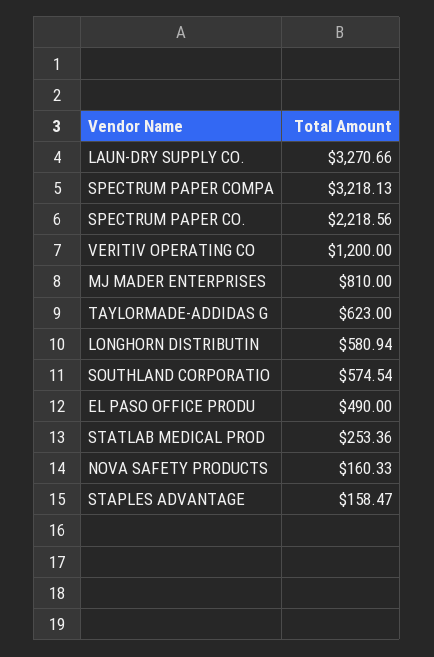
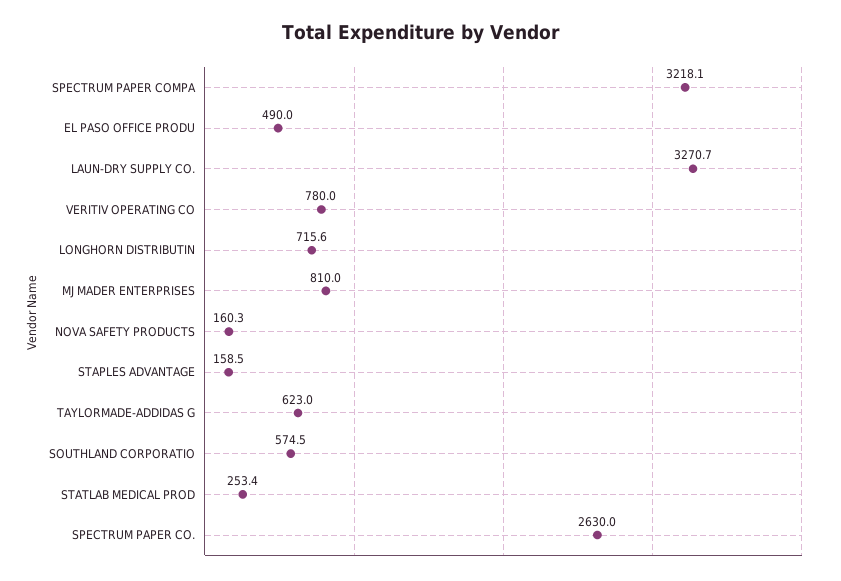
SPECTRUM PAPER CO.: 2218.56 -> 2630
VERITIV OPERATING CO: 1200 -> 780
LONGHORN DISTRIBUTIN: 580.94 -> 715.6

